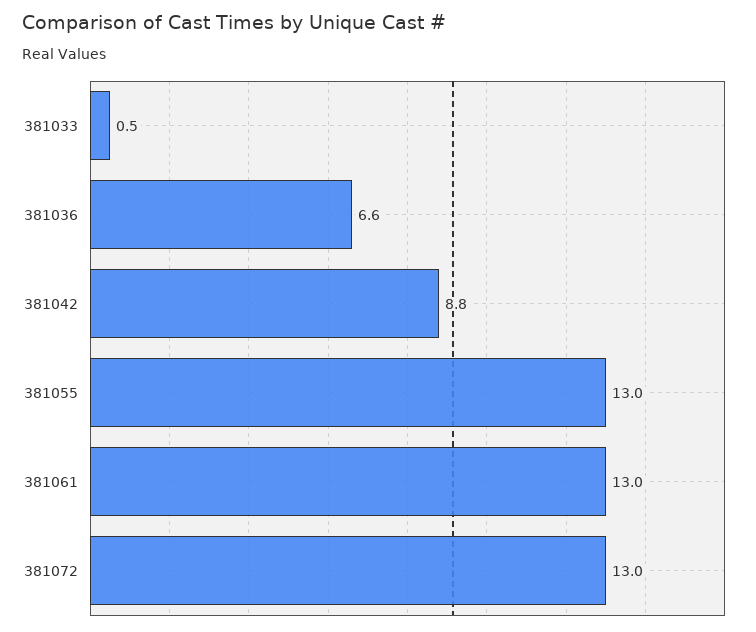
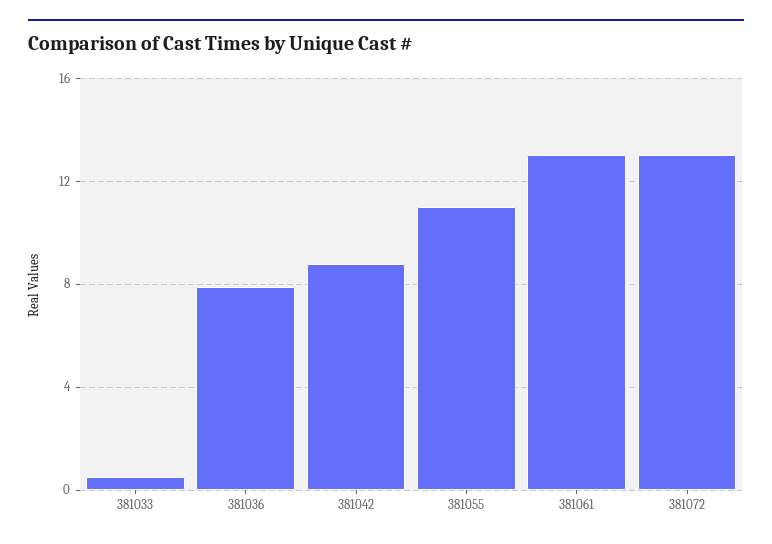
381036: 6.6 -> 8
381055: 13 -> 11

